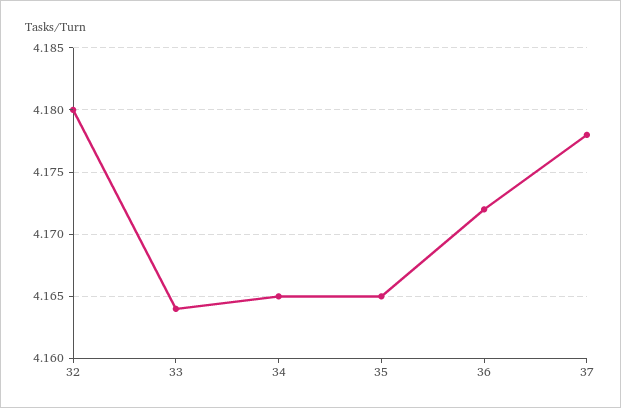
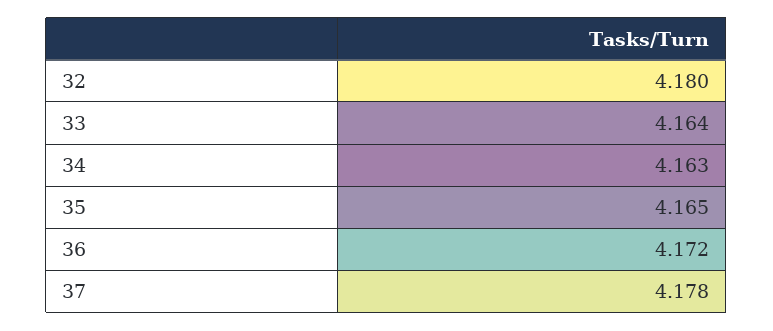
34: 4.165 -> 4.163

